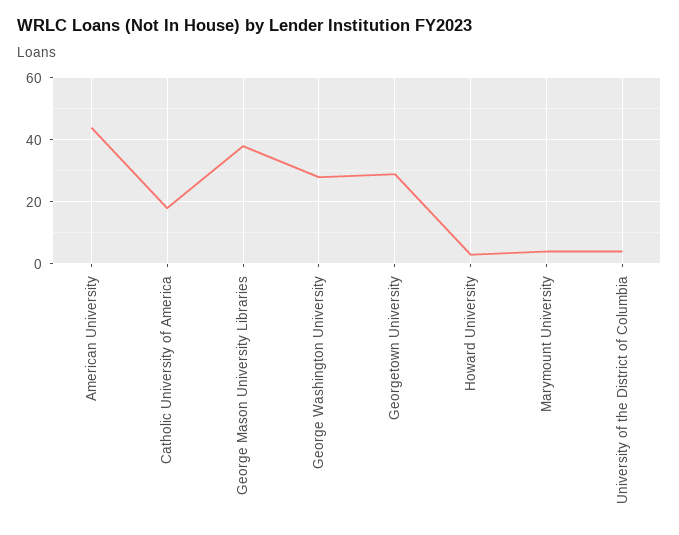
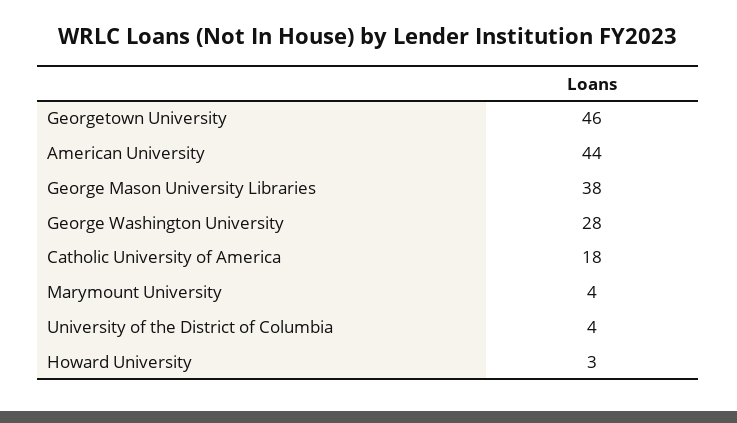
Georgetown University: 30 -> 46

